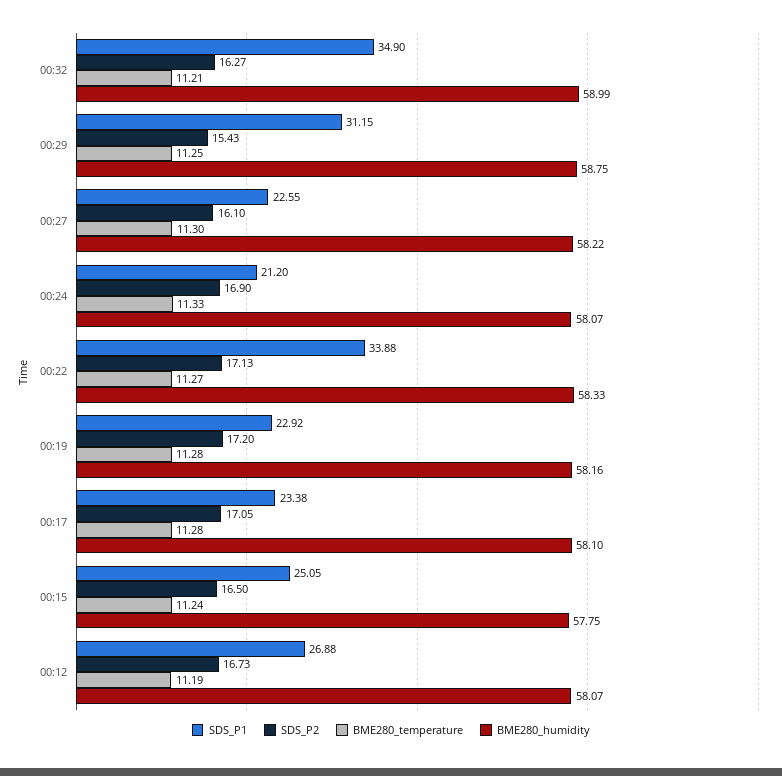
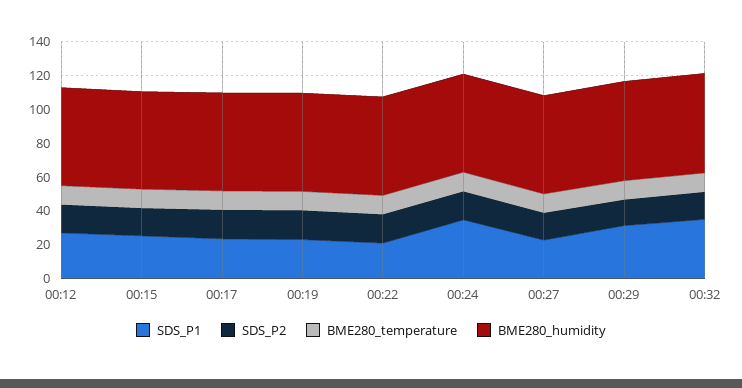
SDS_P1, 00:24: 21.2 -> 35
SDS_P1, 00:22: 33.88 -> 20

